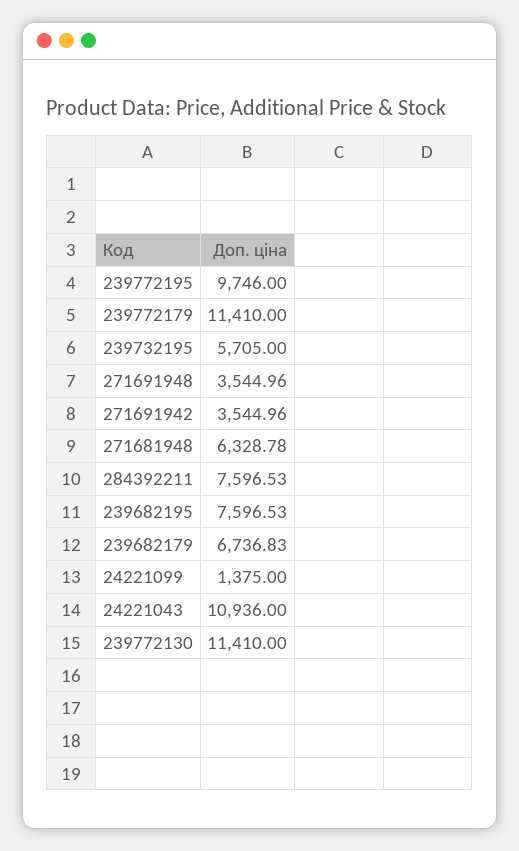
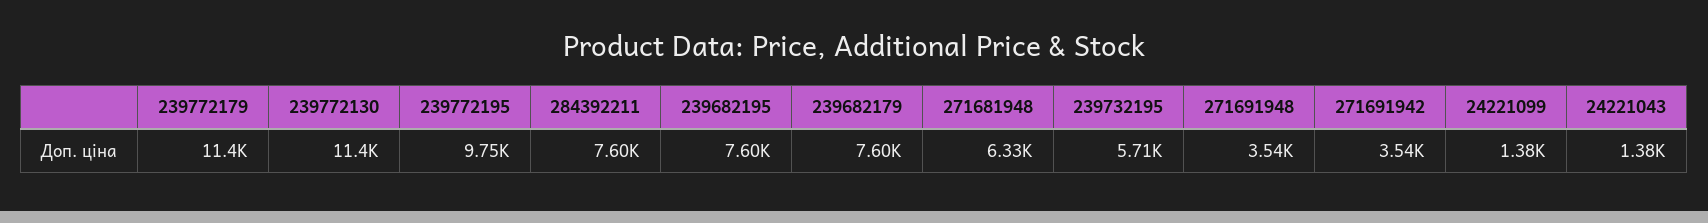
239682179: 6736.83 -> 7600
24221043: 10936 -> 1380

